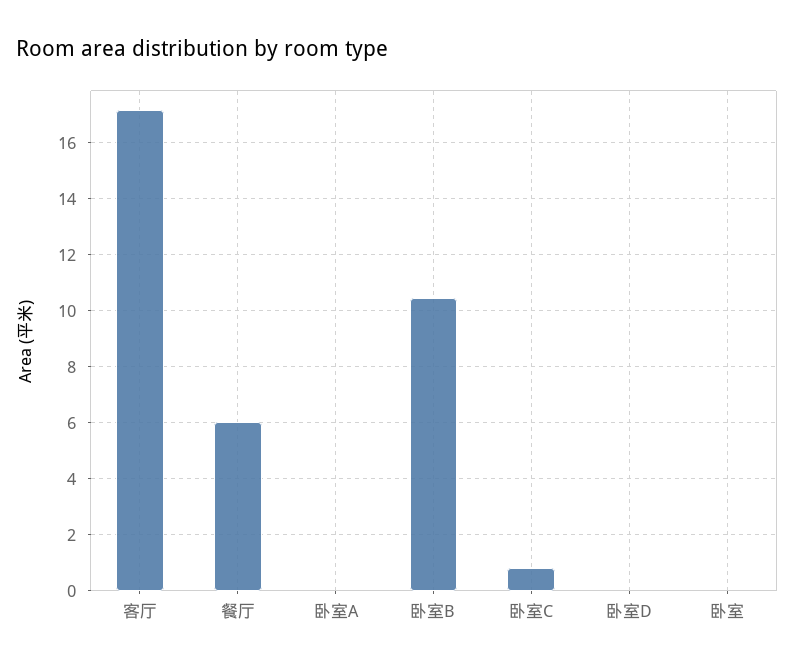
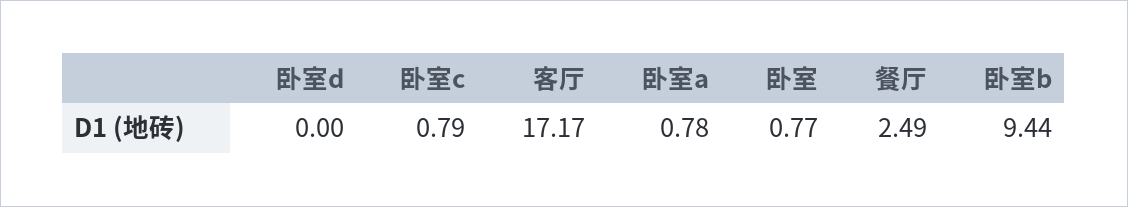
餐厅: 6 -> 2.49
卧室A: 0 -> 0.78
卧室B: 10.5 -> 9.44
卧室: 0 -> 0.77

